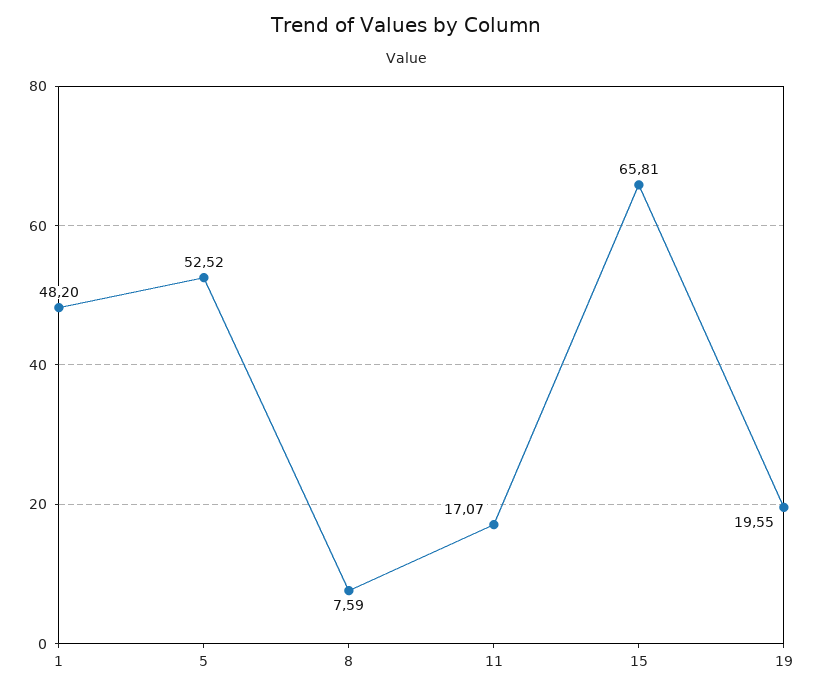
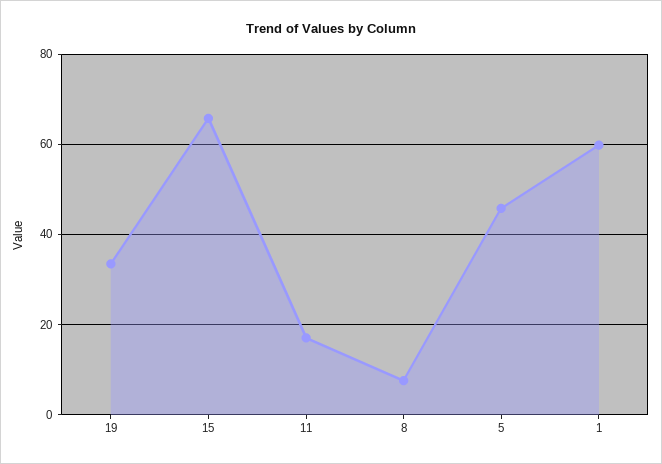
1: 48.2 -> 60
5: 52.52 -> 46
19: 19.55 -> 34

